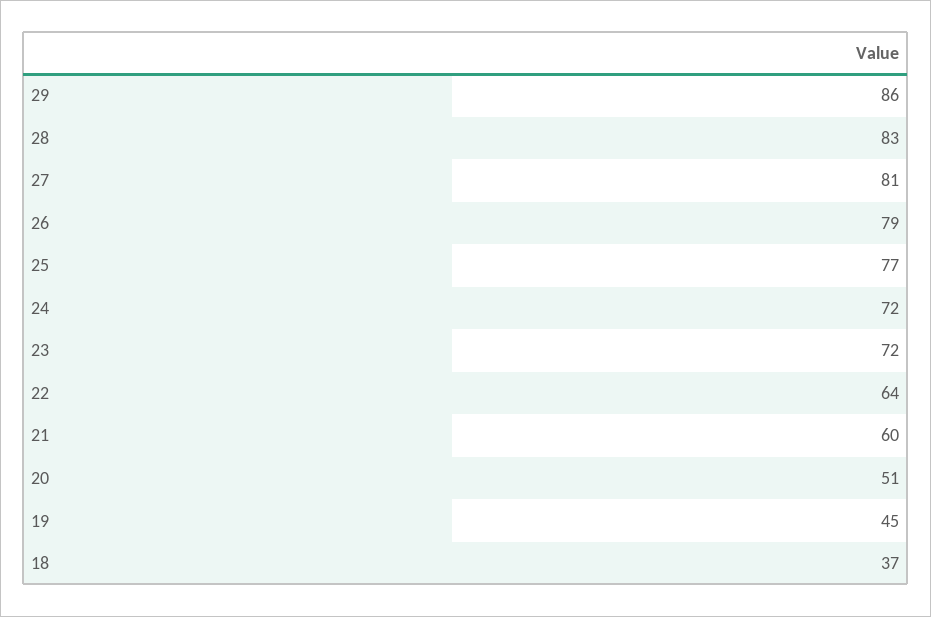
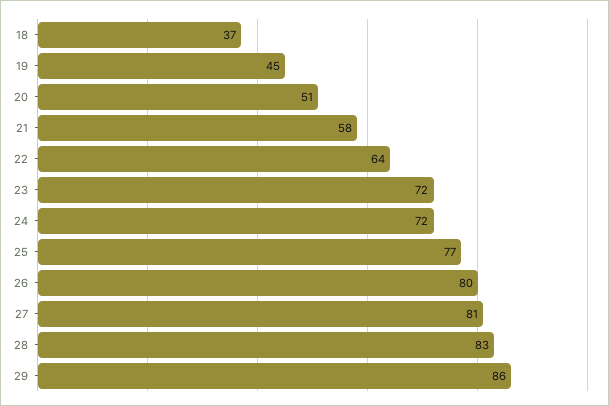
26: 79 -> 80
21: 60 -> 58

